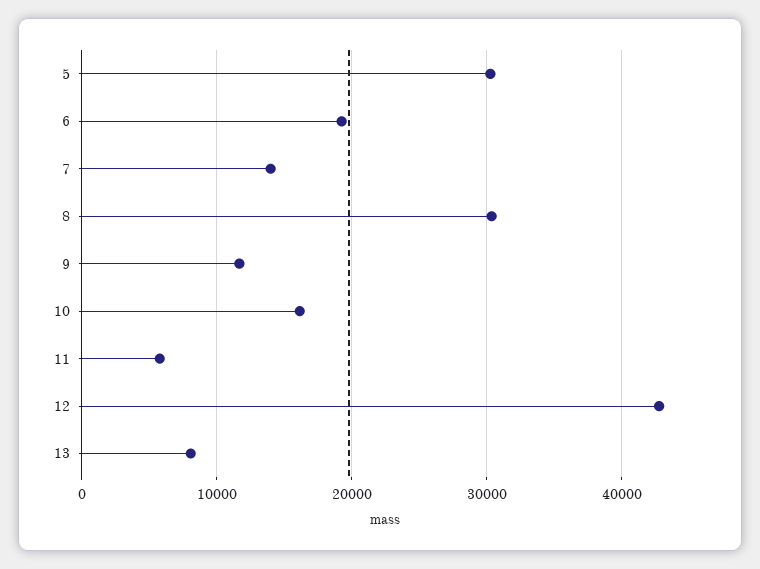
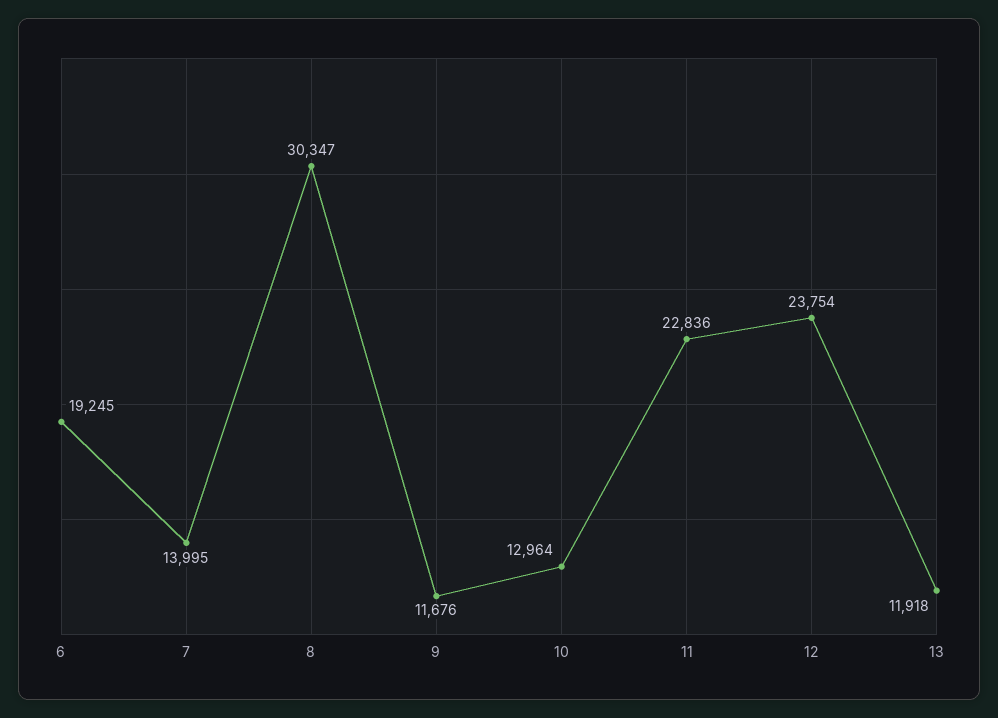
5: 30000 -> none
10: 16000 -> 12964
11: 6000 -> 22836
12: 43000 -> 23754
13: 8000 -> 11918

